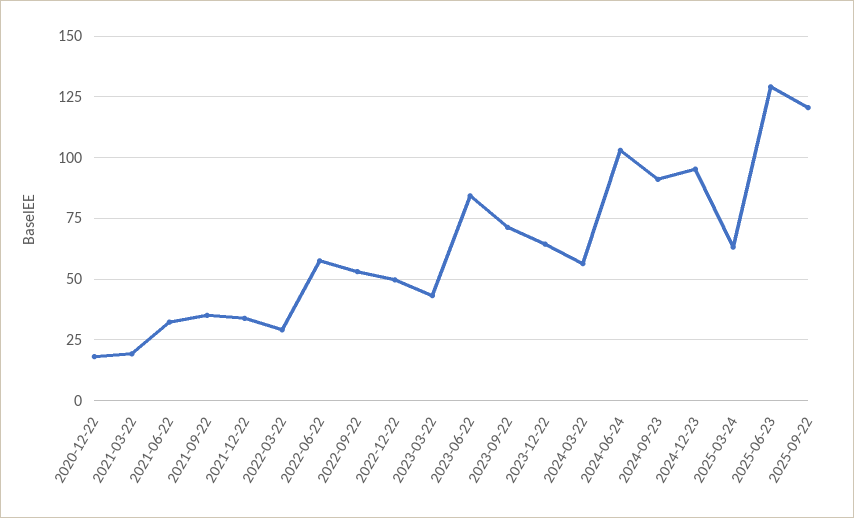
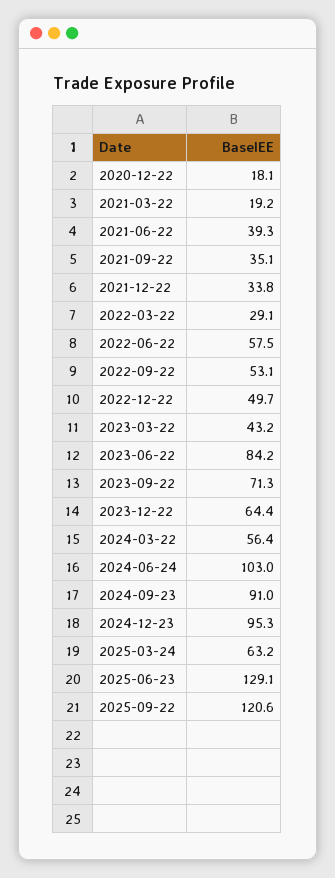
2021-06-22: 32.5 -> 39.3

